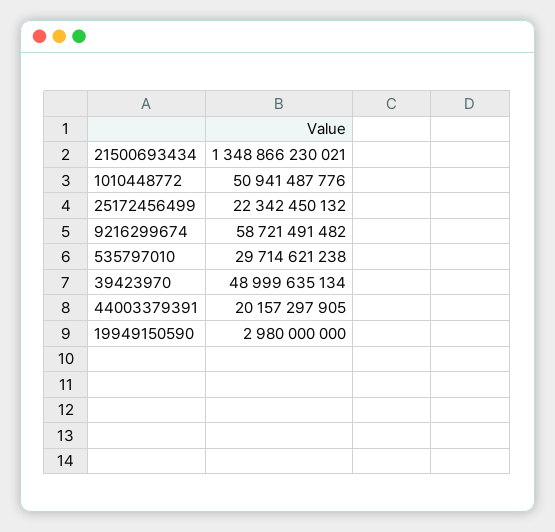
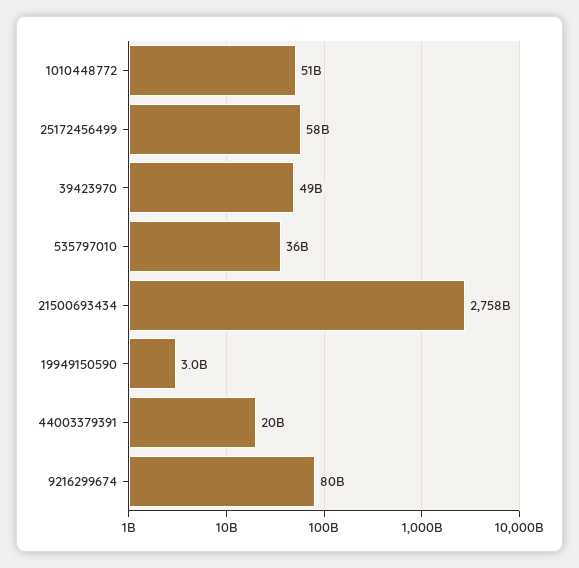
21500693434: 1348866230021 -> 2758000000000
25172456499: 22342450132 -> 58000000000
9216299674: 58721491482 -> 80000000000
535797010: 29714621238 -> 36000000000

